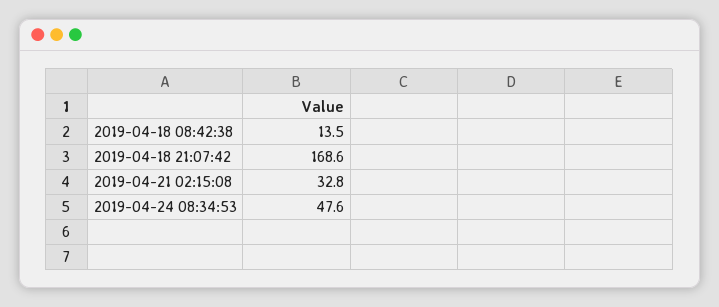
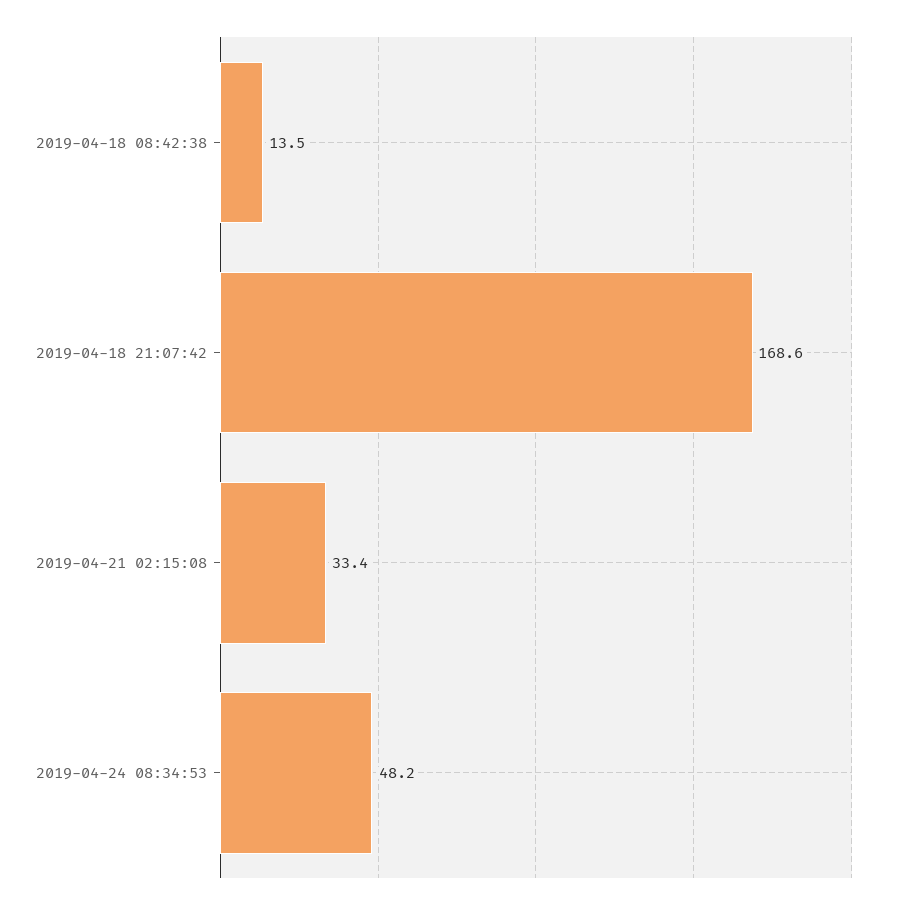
2019-04-21 02:15:08: 32.8 -> 33.4
2019-04-24 08:34:53: 47.6 -> 48.2

